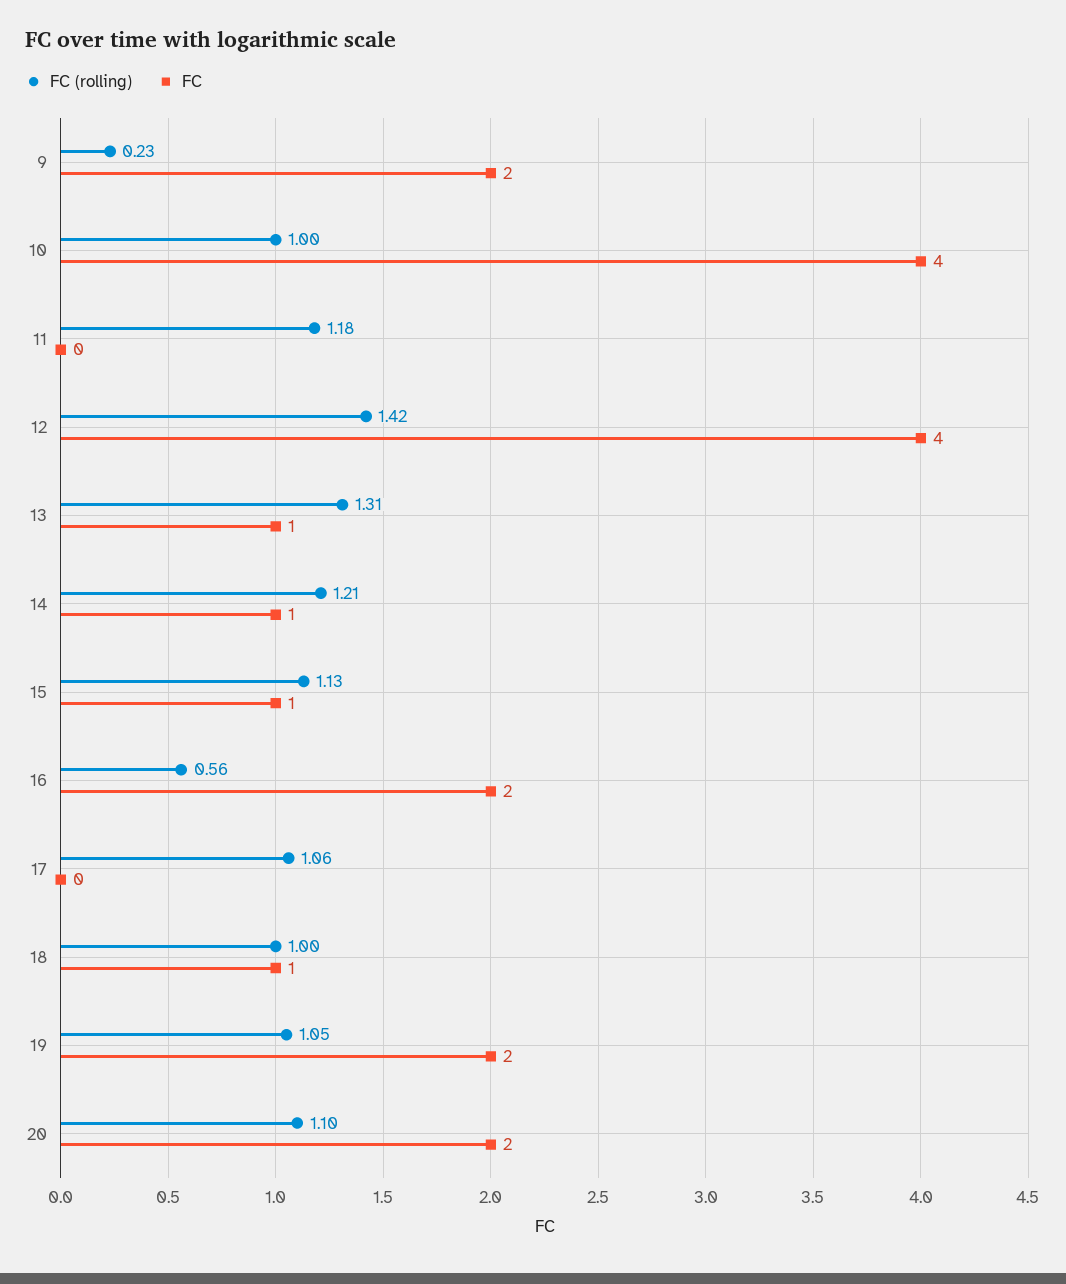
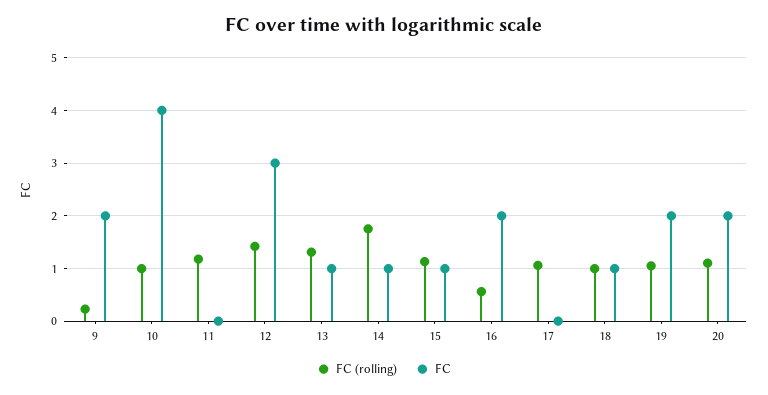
FC, 12: 4 -> 3
FC (rolling), 14: 1.21 -> 1.8

